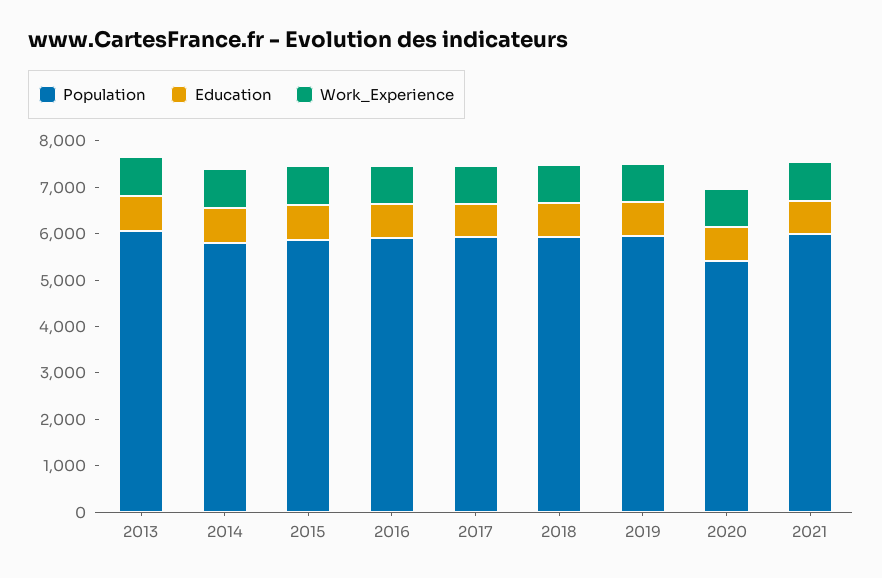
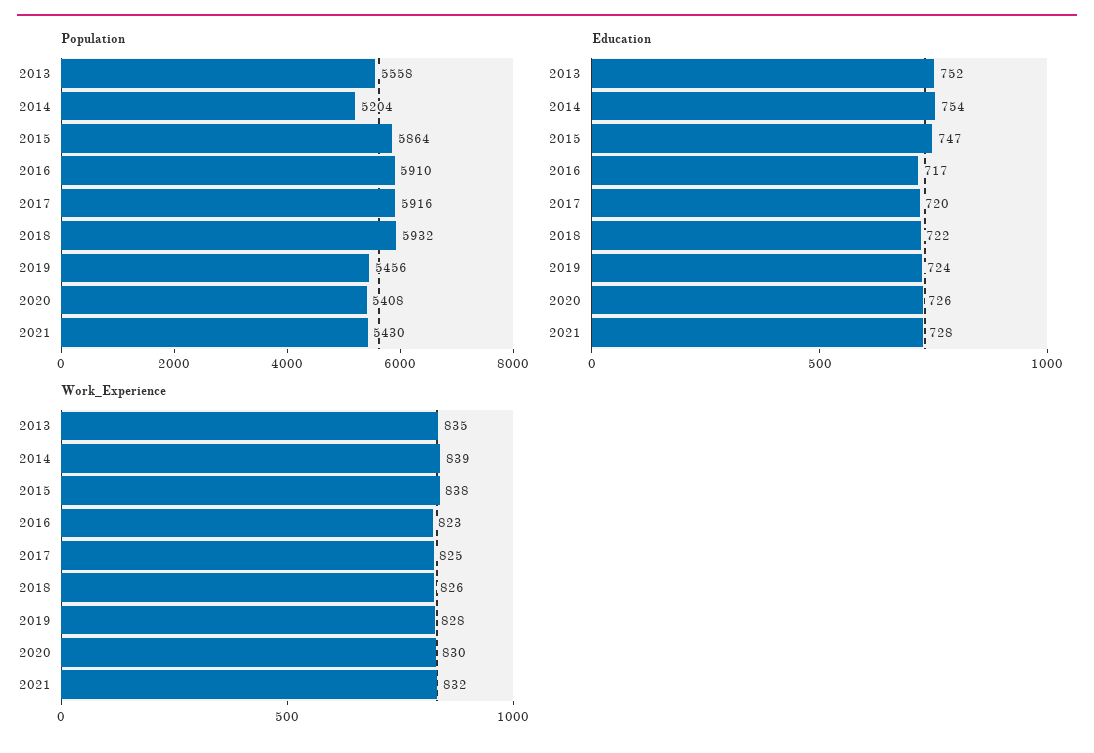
Population, 2013: 6000 -> 5558
Population, 2014: 5800 -> 5204
Population, 2019: 6000 -> 5456
Population, 2021: 6000 -> 5430

